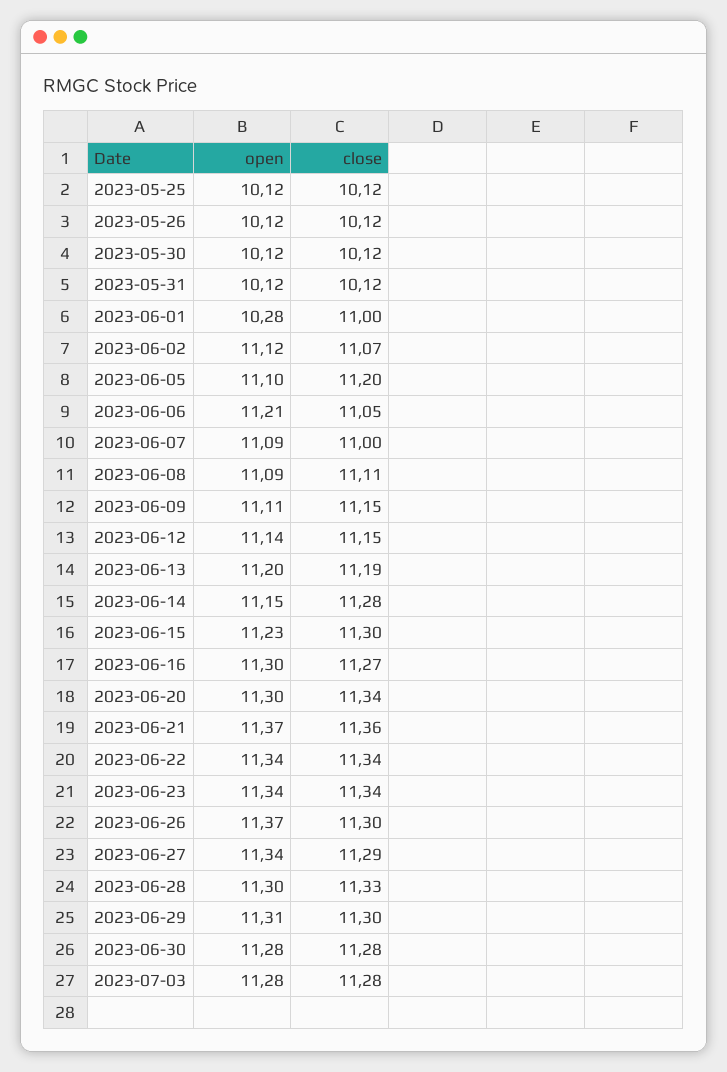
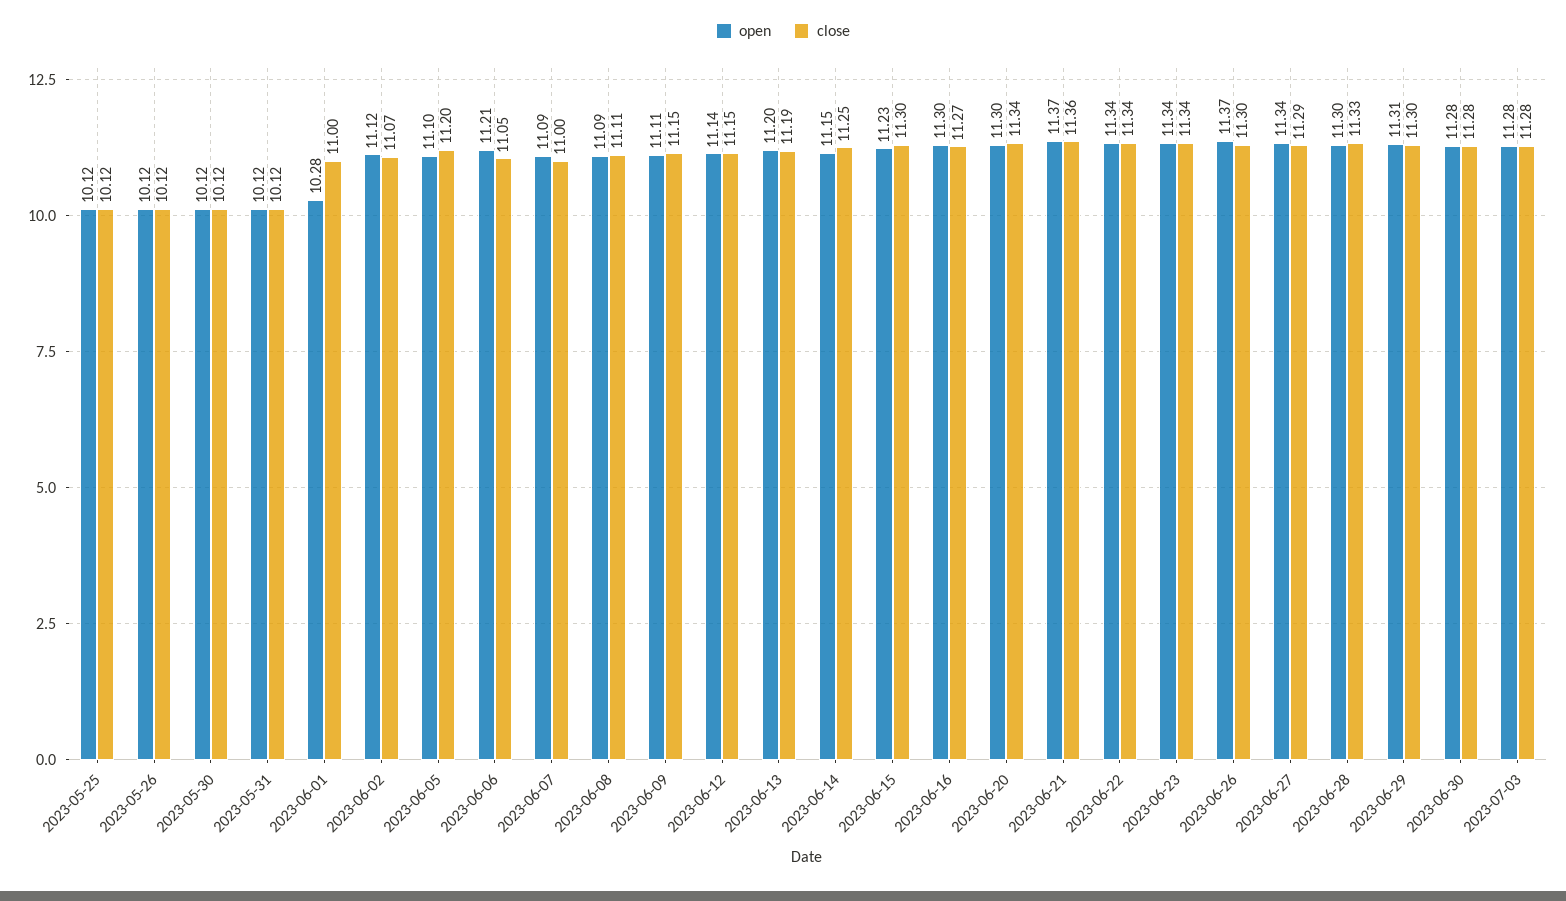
close, 2023-06-14: 11.28 -> 11.25

